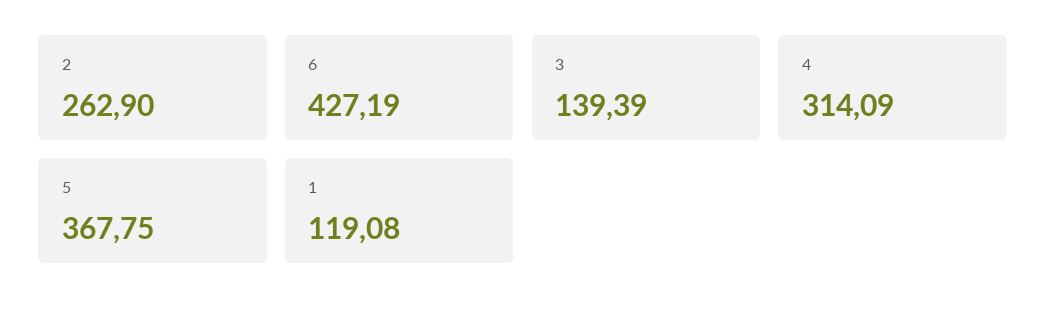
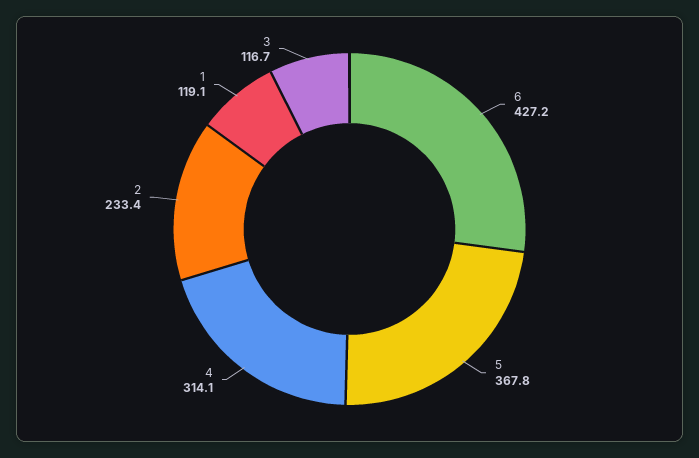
2: 262.9 -> 233.4
3: 139.39 -> 116.7

